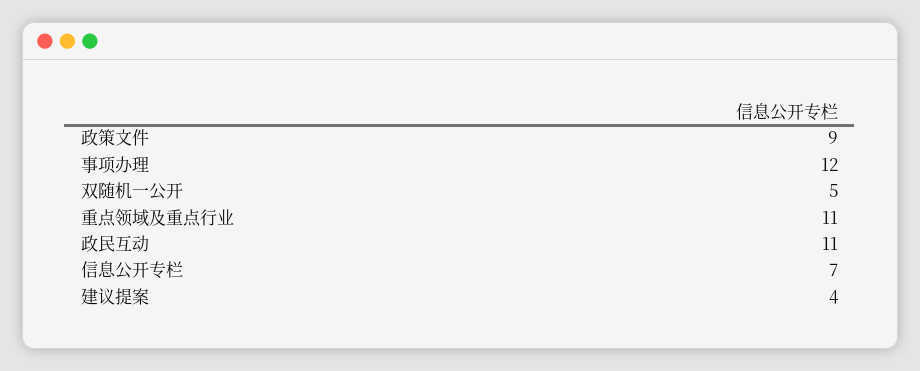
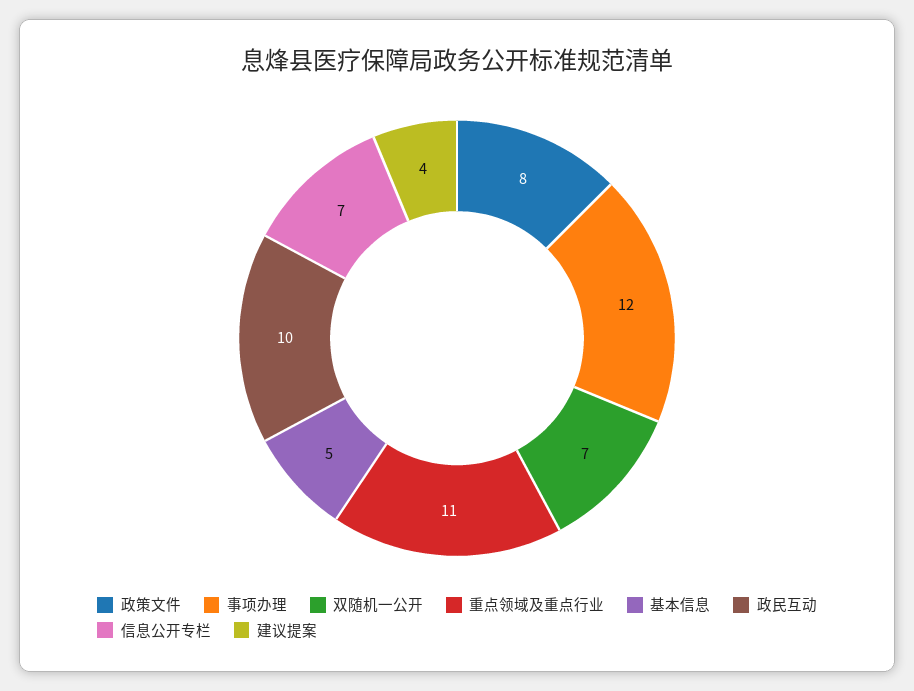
政策文件: 9 -> 8
双随机一公开: 5 -> 7
政民互动: 11 -> 10
基本信息: none -> 5

